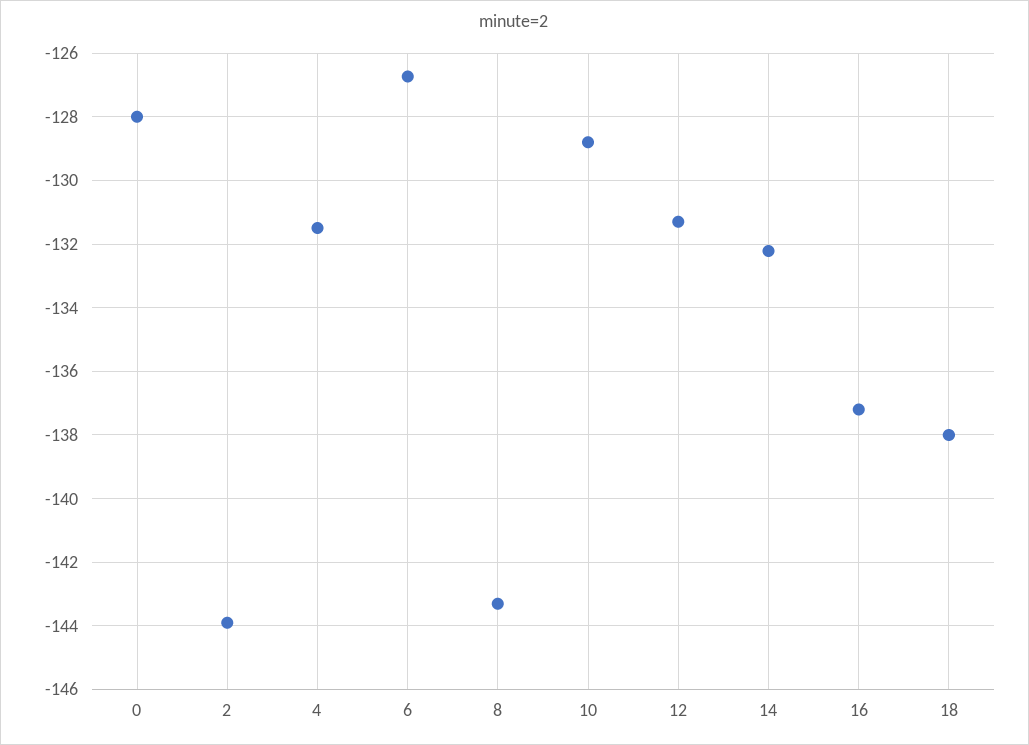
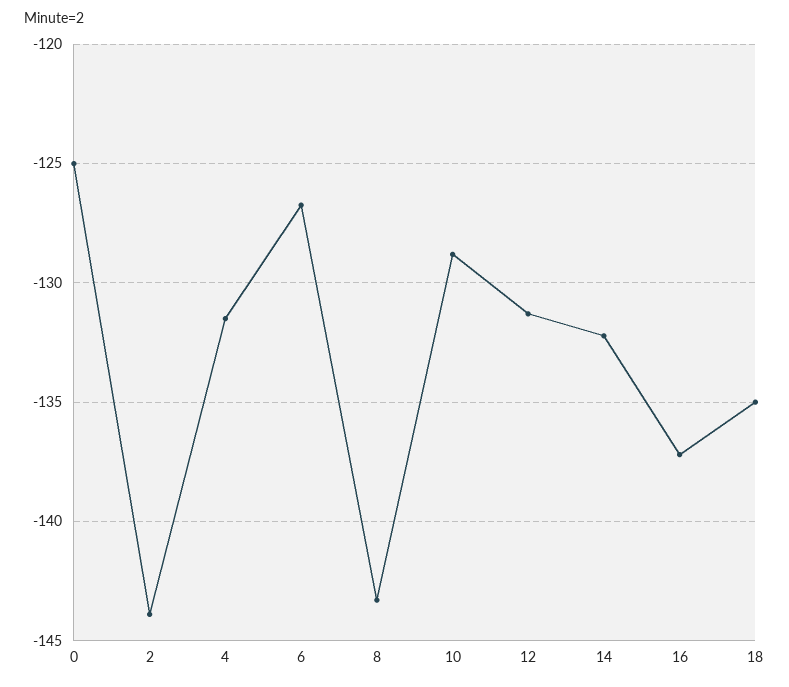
0: -128 -> -125
18: -138 -> -135

